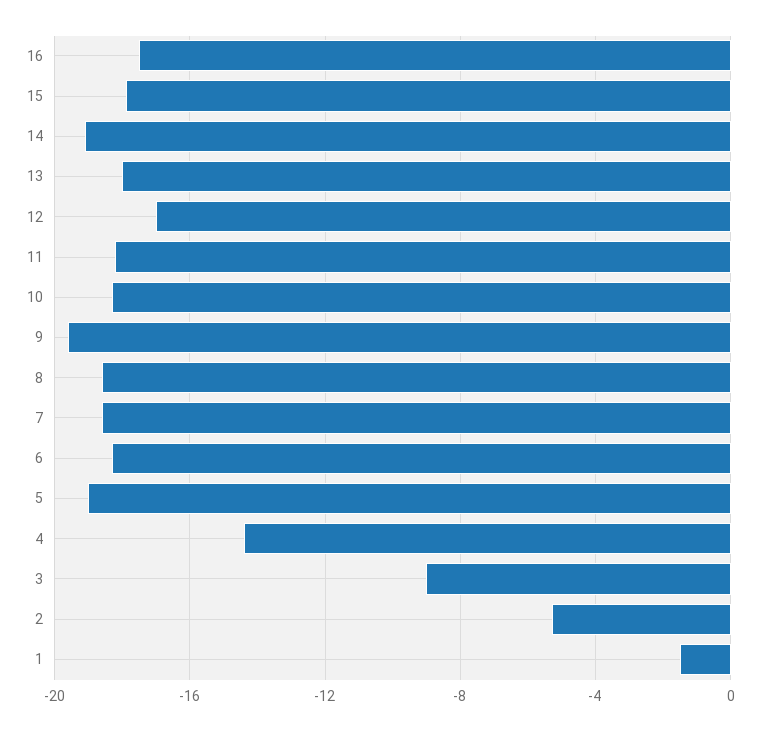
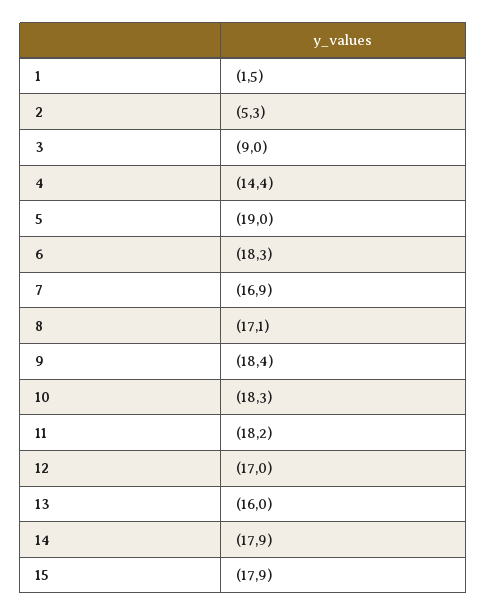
16: -17.5 -> none
14: -19 -> -17.9
13: -18 -> -16
9: -19.5 -> -18.4
8: -18.5 -> -17.1
7: -18.5 -> -16.9

